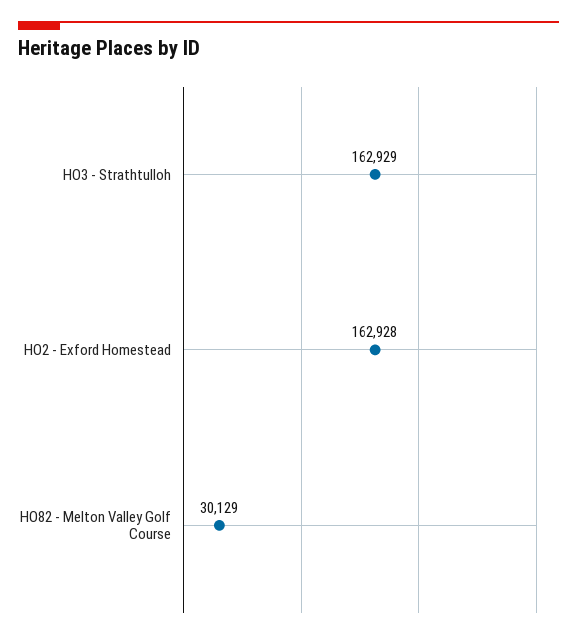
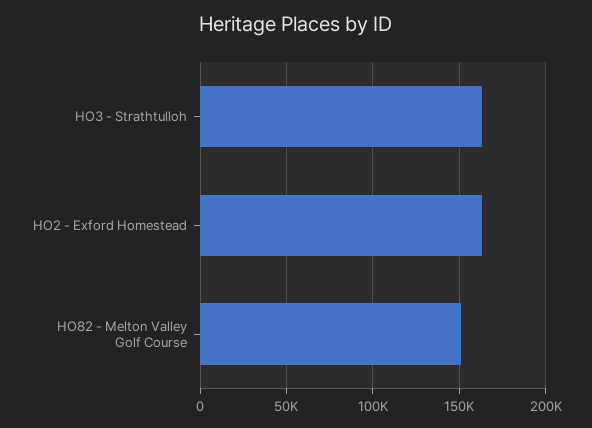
HO82 - Melton Valley Golf Course: 30129 -> 150000

